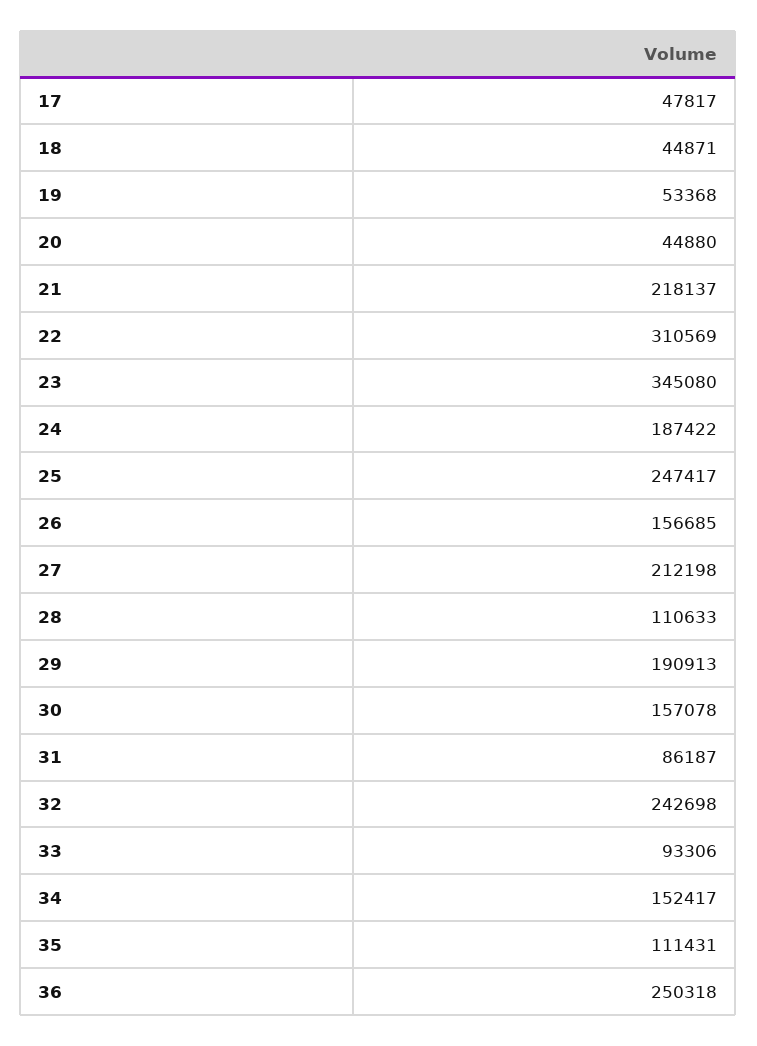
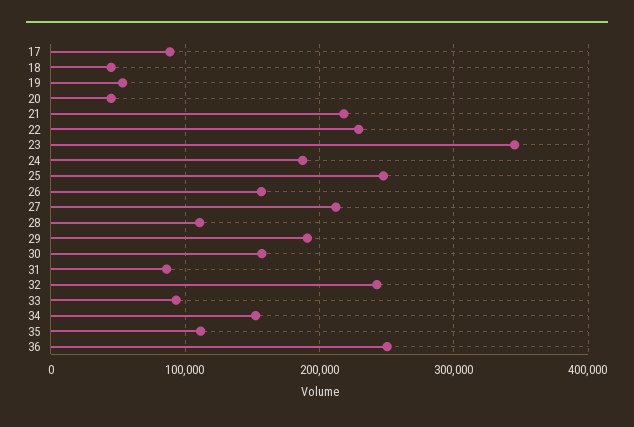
17: 47817 -> 90000
22: 310569 -> 230000

